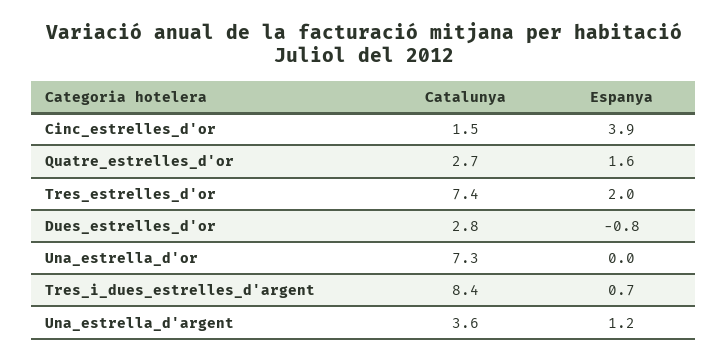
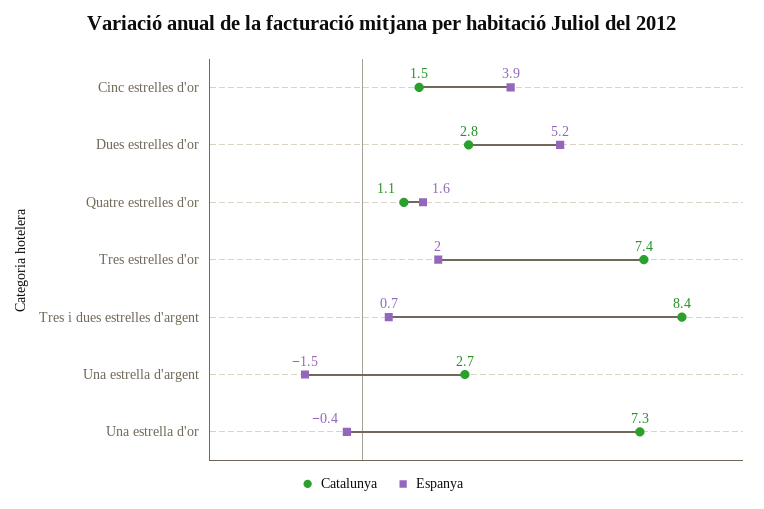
Catalunya, Quatre_estrelles_d'or: 2.7 -> 1.1
Espanya, Dues_estrelles_d'or: -0.8 -> 5.2
Espanya, Una_estrella_d'or: 0 -> -0.4
Catalunya, Una_estrella_d'argent: 3.6 -> 2.7
Espanya, Una_estrella_d'argent: 1.2 -> -1.5

